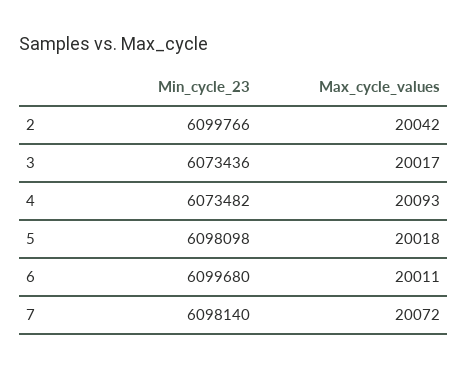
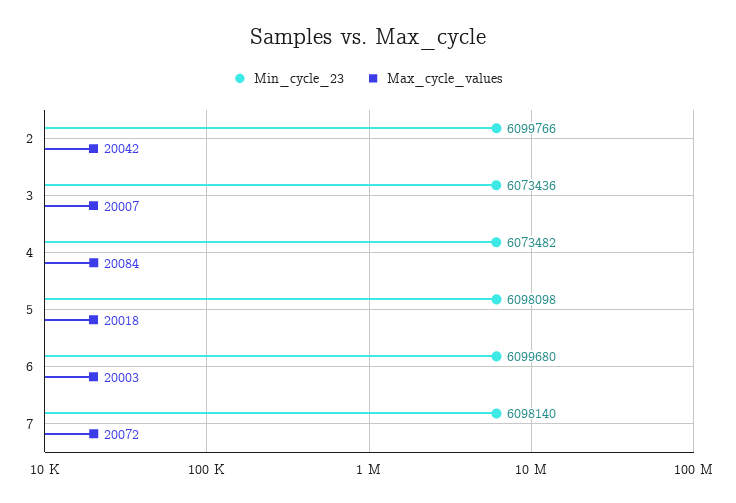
Max_cycle_values, 3: 20017 -> 20007
Max_cycle_values, 4: 20093 -> 20084
Max_cycle_values, 6: 20011 -> 20003

